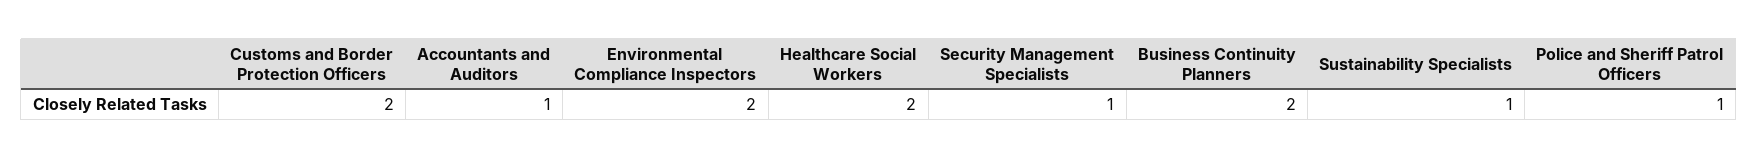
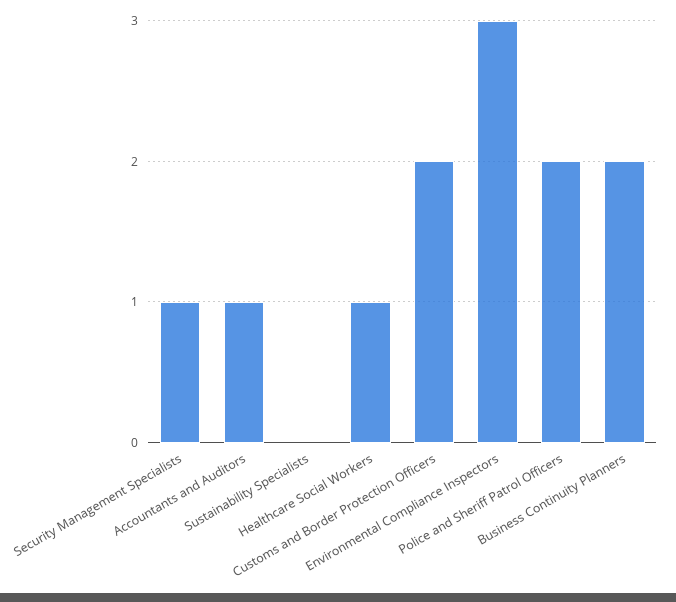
Environmental Compliance Inspectors: 2 -> 3
Healthcare Social Workers: 2 -> 1
Sustainability Specialists: 1 -> 0
Police and Sheriff Patrol Officers: 1 -> 2

